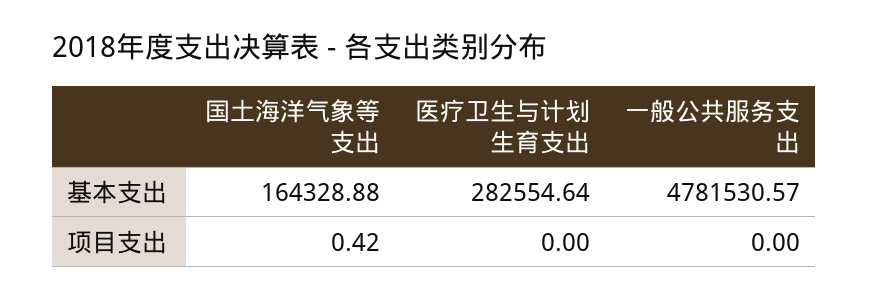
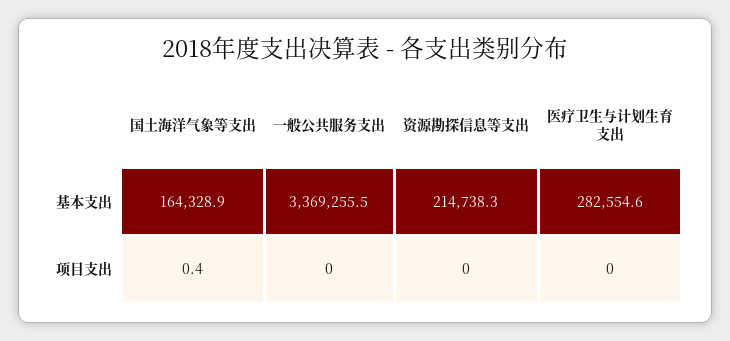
一般公共服务支出, 基本支出: 4781530.57 -> 3369255.5
资源勘探信息等支出, 基本支出: none -> 214738.3
资源勘探信息等支出, 项目支出: none -> 0

